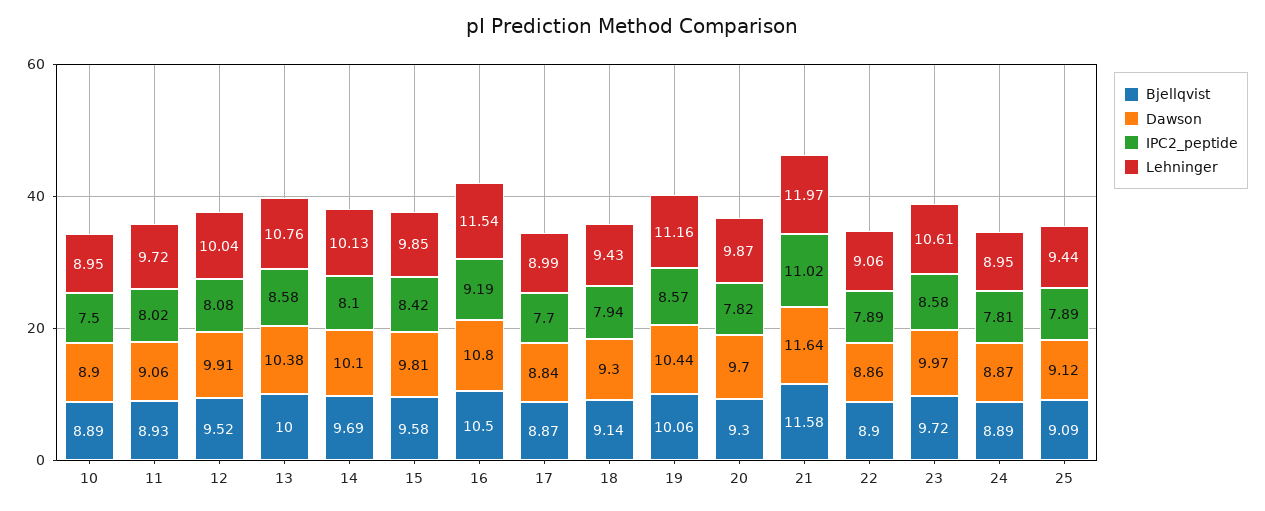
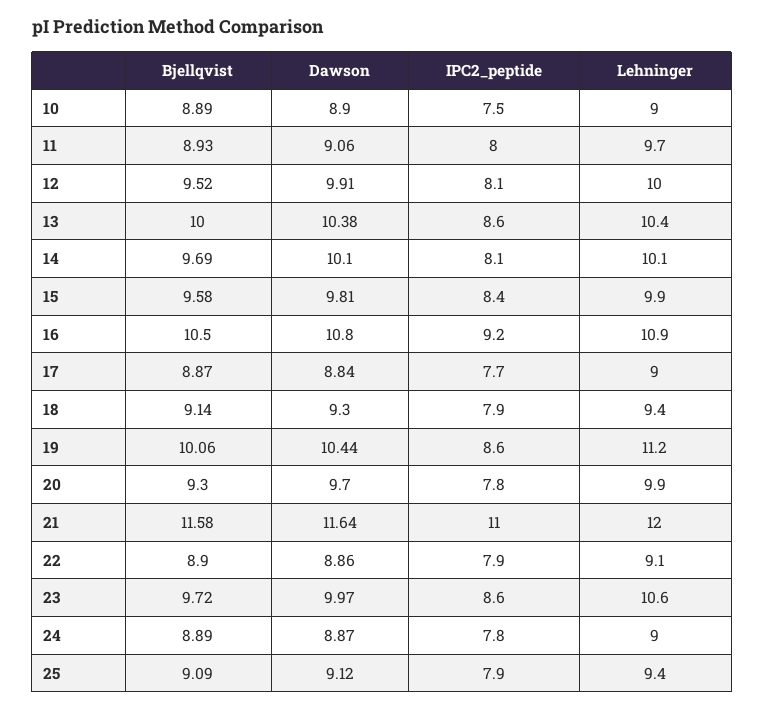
Lehninger, 13: 10.76 -> 10.4
Lehninger, 16: 11.54 -> 10.9

